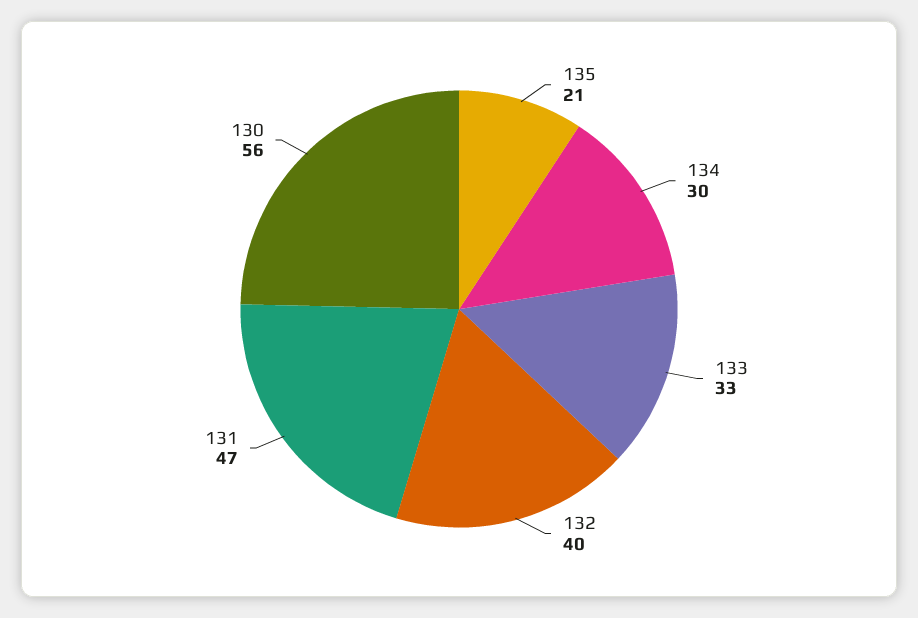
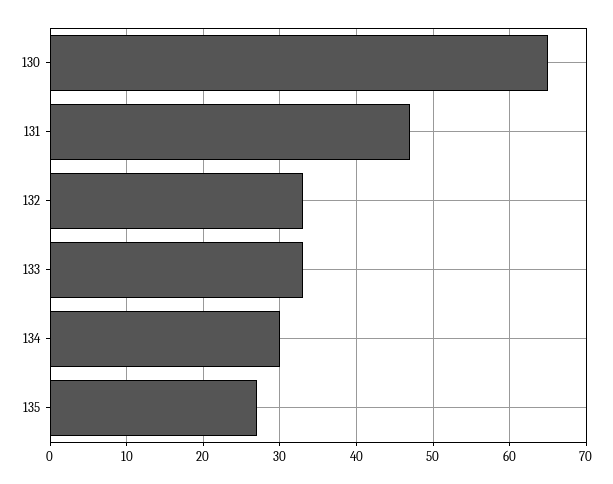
135: 21 -> 27
132: 40 -> 33
130: 56 -> 65

